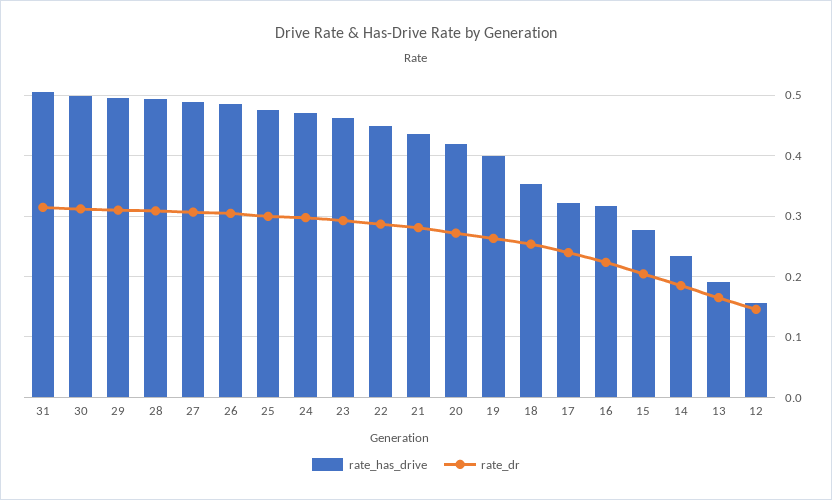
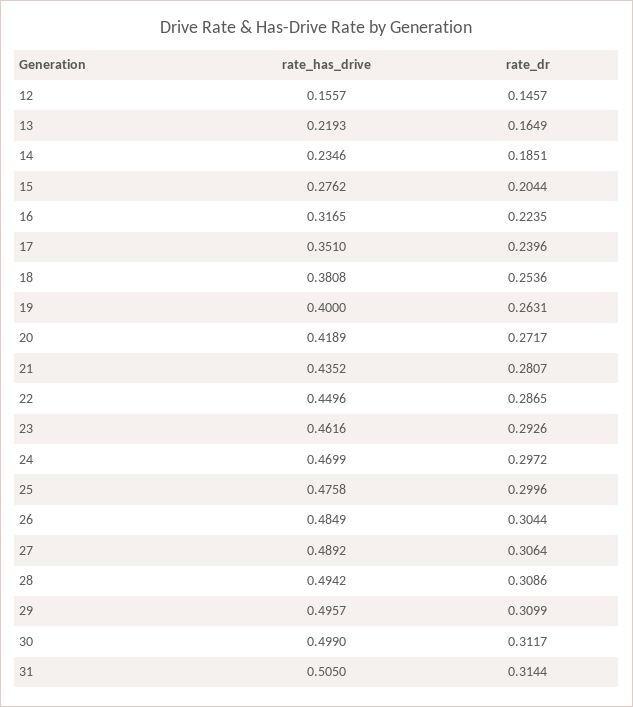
rate_has_drive, 18: 0.35 -> 0.3808
rate_has_drive, 17: 0.32 -> 0.351
rate_has_drive, 13: 0.19 -> 0.2193

